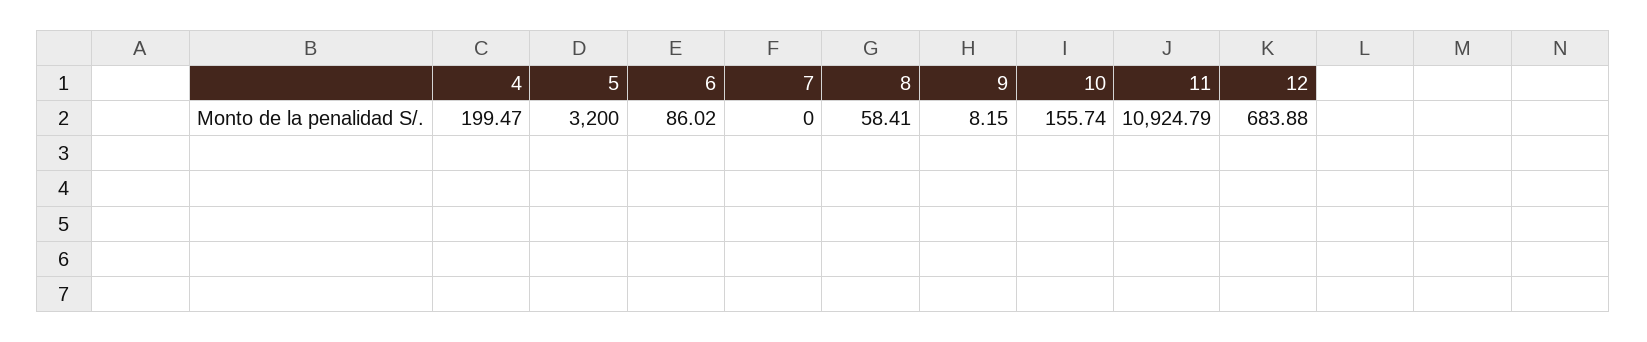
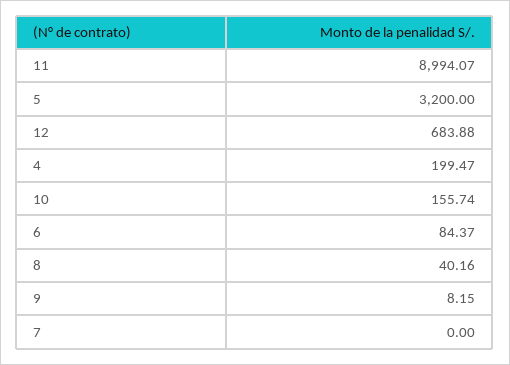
6: 86.02 -> 84.37
8: 58.41 -> 40.16
11: 10924.79 -> 8994.07

